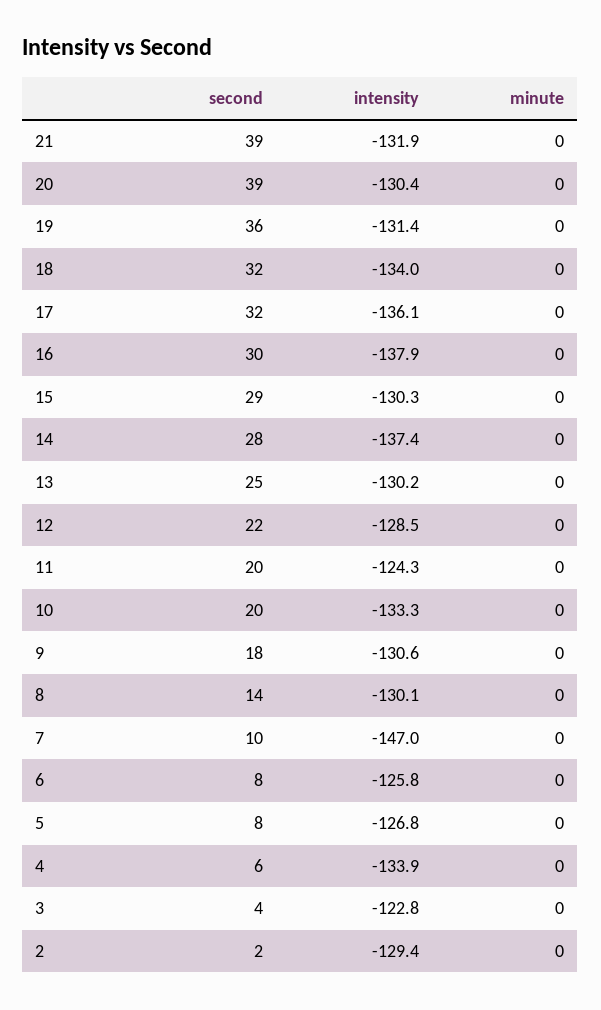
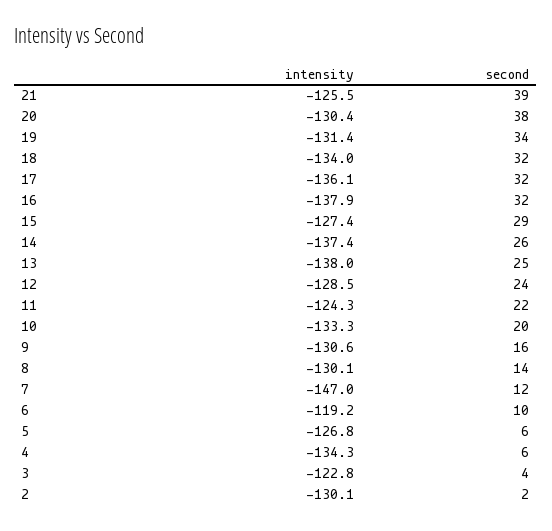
intensity, 21: -131.9 -> -125.5
minute, 21: 0 -> none
second, 20: 39 -> 38
minute, 20: 0 -> none
second, 19: 36 -> 34
minute, 19: 0 -> none
minute, 18: 0 -> none
minute, 17: 0 -> none
second, 16: 30 -> 32
minute, 16: 0 -> none
intensity, 15: -130.3 -> -127.4
minute, 15: 0 -> none
second, 14: 28 -> 26
minute, 14: 0 -> none
intensity, 13: -130.2 -> -138
minute, 13: 0 -> none
second, 12: 22 -> 24
minute, 12: 0 -> none
second, 11: 20 -> 22
minute, 11: 0 -> none
minute, 10: 0 -> none
second, 9: 18 -> 16
minute, 9: 0 -> none
minute, 8: 0 -> none
second, 7: 10 -> 12
minute, 7: 0 -> none
second, 6: 8 -> 10
intensity, 6: -125.8 -> -119.2
minute, 6: 0 -> none
second, 5: 8 -> 6
minute, 5: 0 -> none
intensity, 4: -133.9 -> -134.3
minute, 4: 0 -> none
minute, 3: 0 -> none
intensity, 2: -129.4 -> -130.1
minute, 2: 0 -> none

